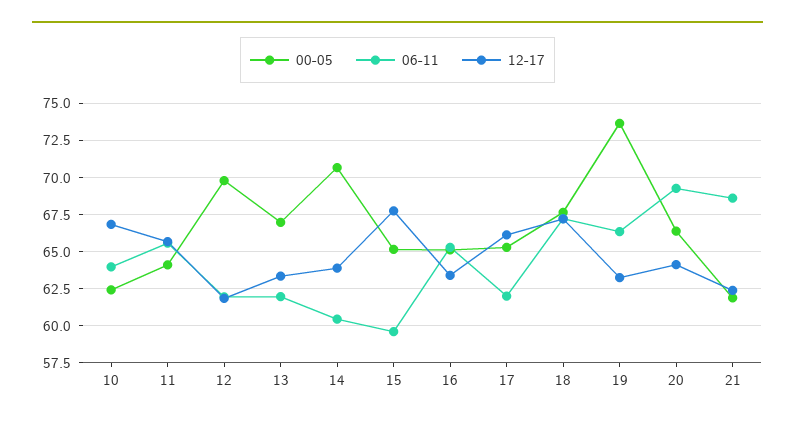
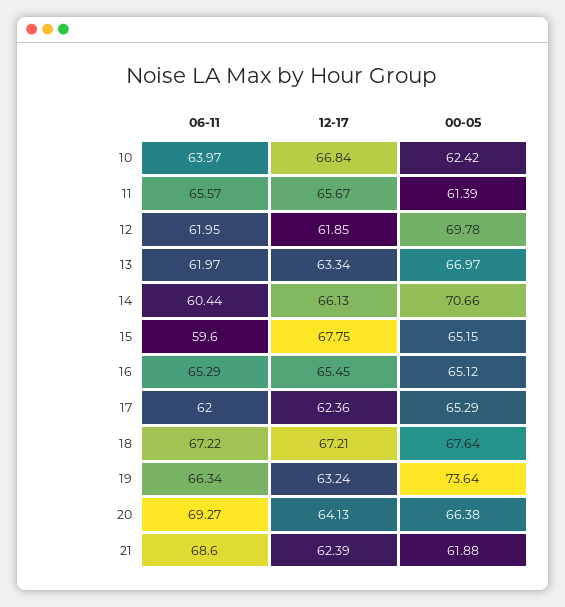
00-05, 11: 64 -> 61.39
12-17, 14: 64 -> 66.13
12-17, 16: 63.5 -> 65.45
12-17, 17: 66 -> 62.36

